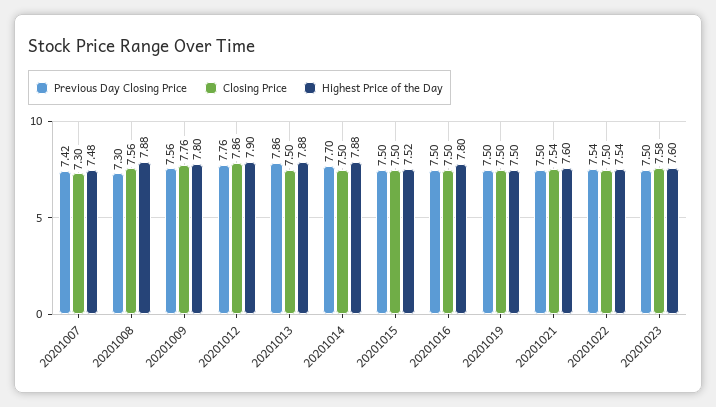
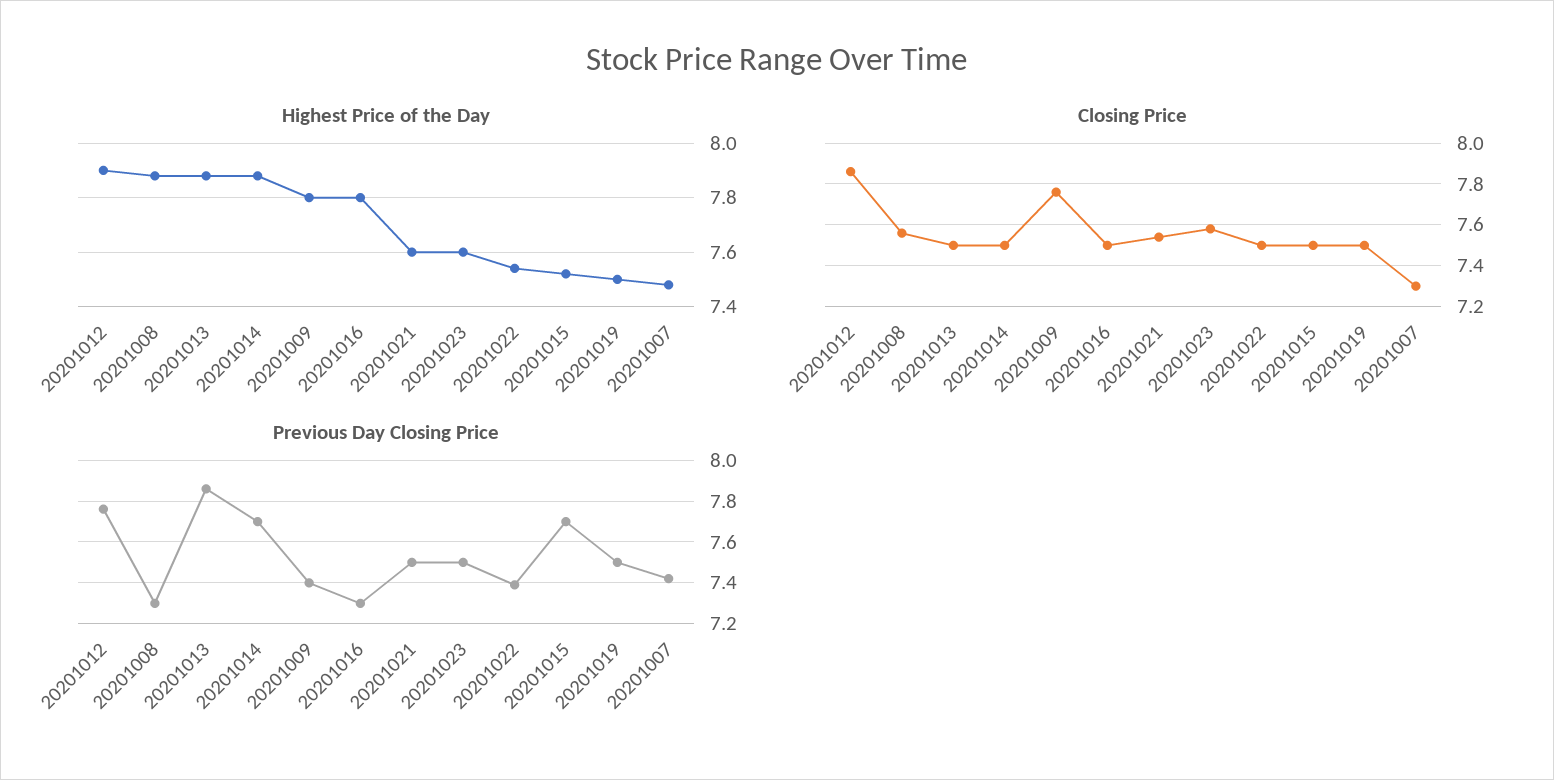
Previous Day Closing Price, 20201009: 7.56 -> 7.4
Previous Day Closing Price, 20201015: 7.5 -> 7.7
Previous Day Closing Price, 20201016: 7.5 -> 7.3
Previous Day Closing Price, 20201022: 7.54 -> 7.4

